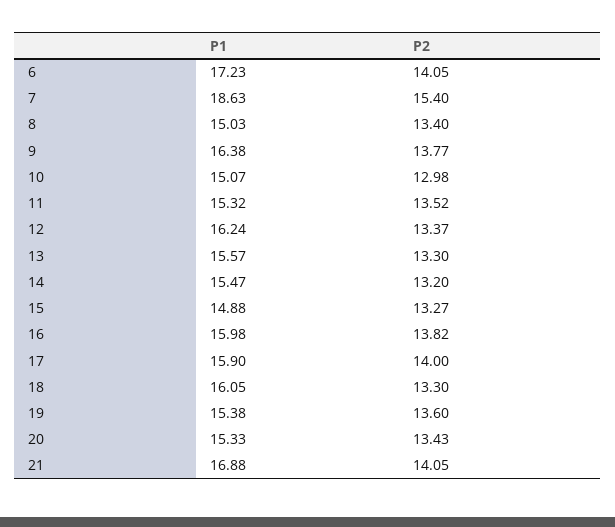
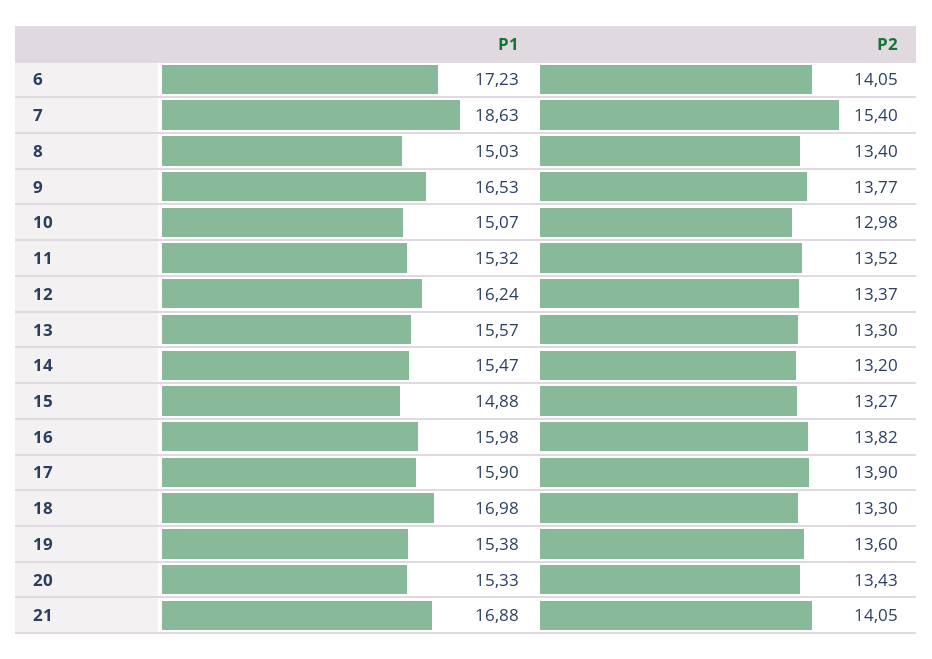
P1, 9: 16.38 -> 16.53
P2, 17: 14 -> 13.9
P1, 18: 16.05 -> 16.98

